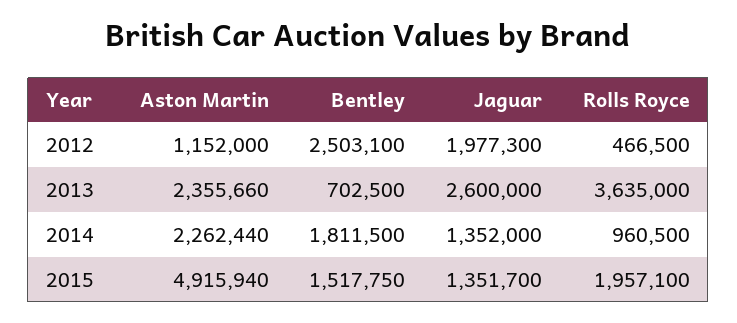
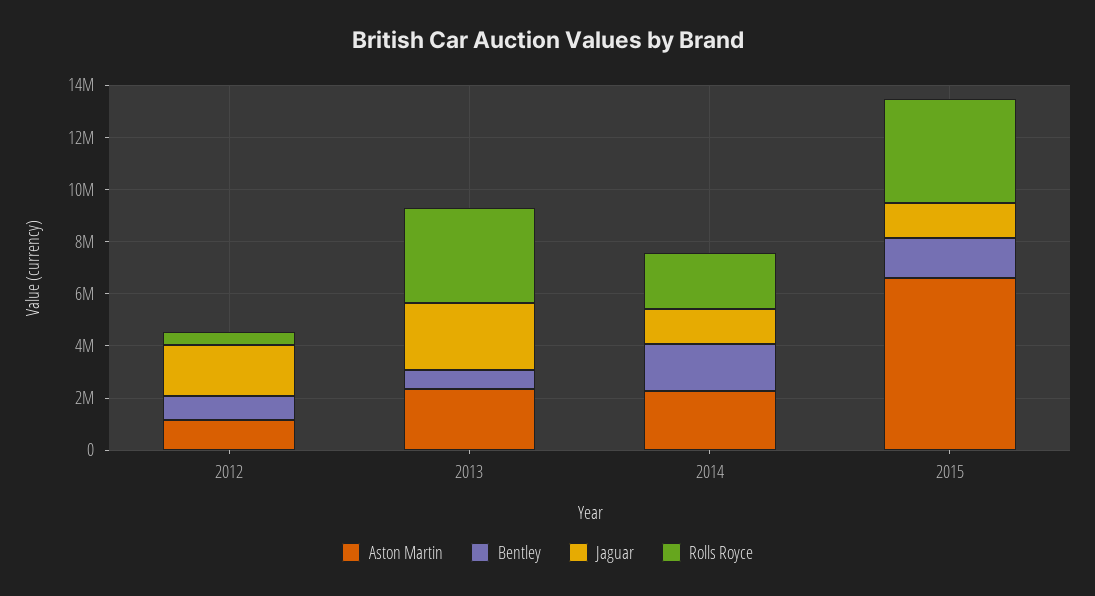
Bentley, 2012: 2503100 -> 1000000
Rolls Royce, 2014: 960500 -> 2000000
Aston Martin, 2015: 4915940 -> 6500000
Rolls Royce, 2015: 1957100 -> 4000000

